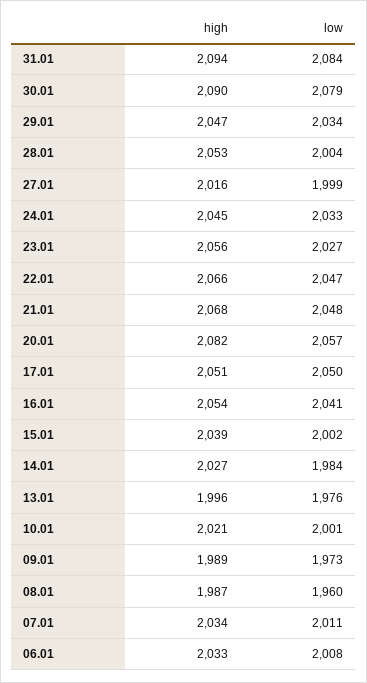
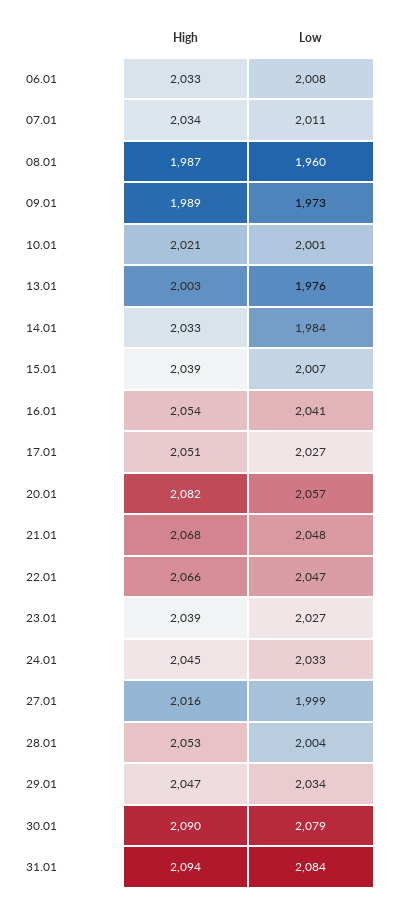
high, 23.01: 2056 -> 2039
low, 17.01: 2050 -> 2027
low, 15.01: 2002 -> 2007
high, 14.01: 2027 -> 2033
high, 13.01: 1996 -> 2003

